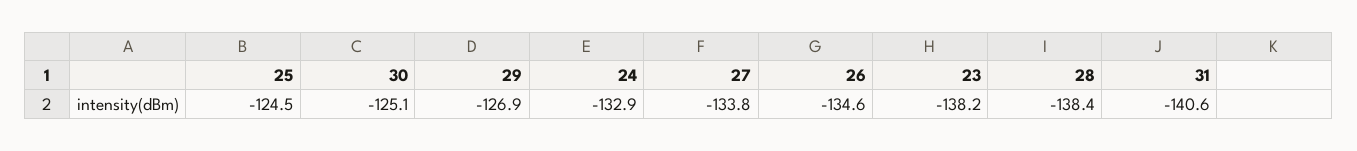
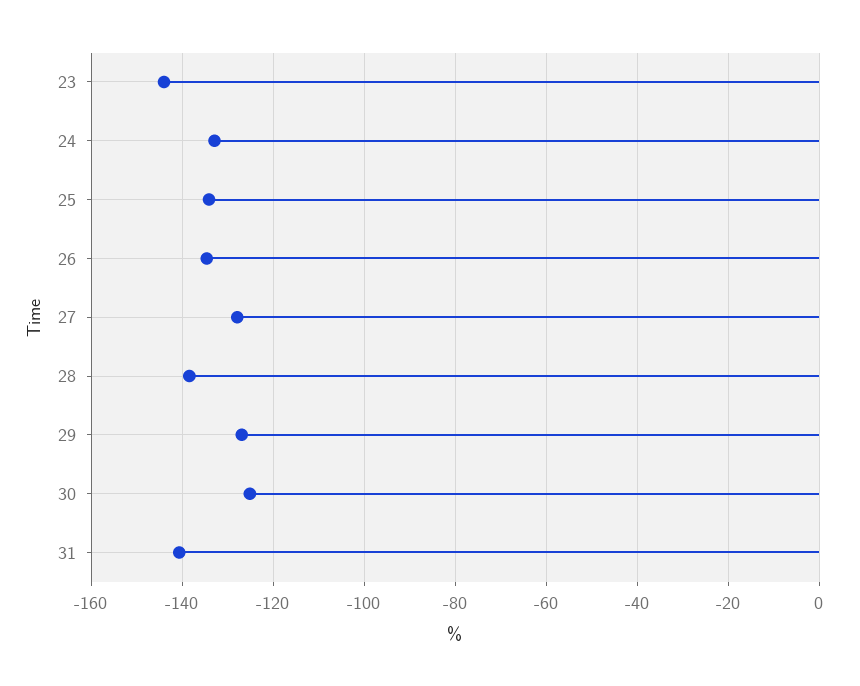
25: -124.5 -> -134
27: -133.8 -> -128
23: -138.2 -> -144

